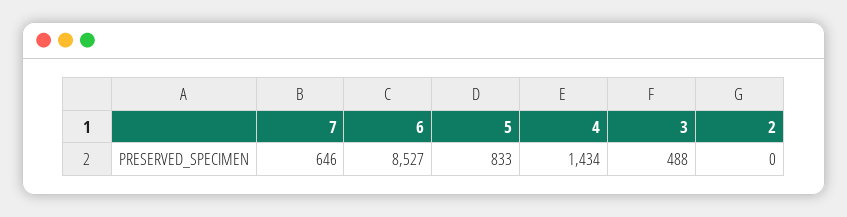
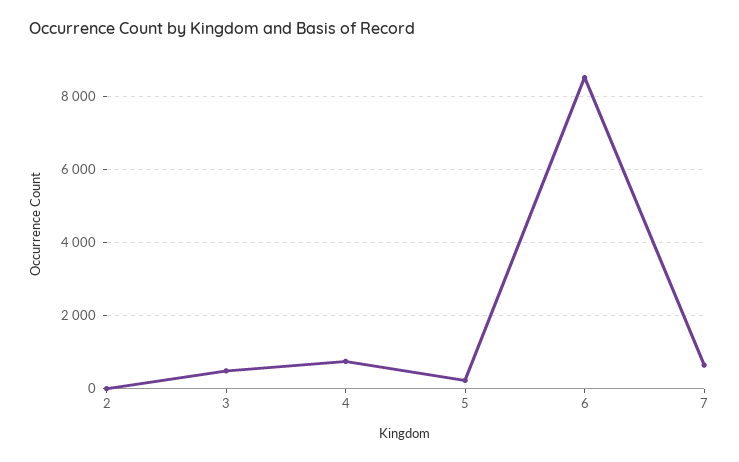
5: 833 -> 200
4: 1434 -> 800

